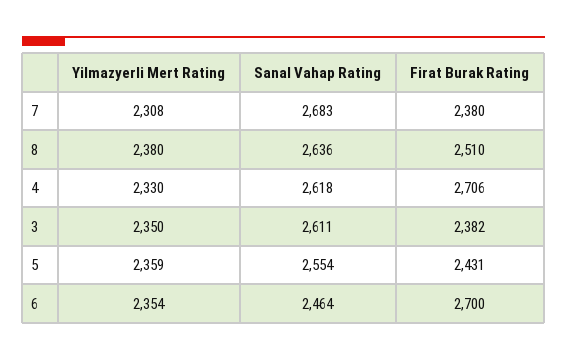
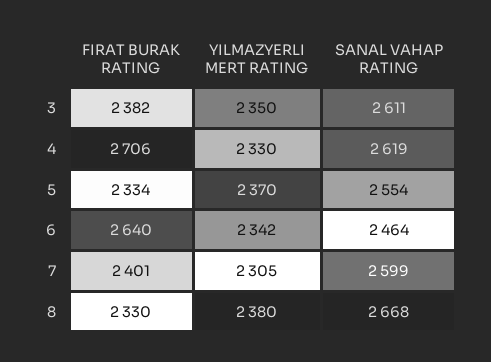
Yilmazyerli Mert Rating, 7: 2308 -> 2305
Sanal Vahap Rating, 7: 2683 -> 2599
Firat Burak Rating, 7: 2380 -> 2401
Sanal Vahap Rating, 8: 2636 -> 2668
Firat Burak Rating, 8: 2510 -> 2330
Sanal Vahap Rating, 4: 2618 -> 2619
Yilmazyerli Mert Rating, 5: 2359 -> 2370
Firat Burak Rating, 5: 2431 -> 2334
Yilmazyerli Mert Rating, 6: 2354 -> 2342
Firat Burak Rating, 6: 2700 -> 2640

